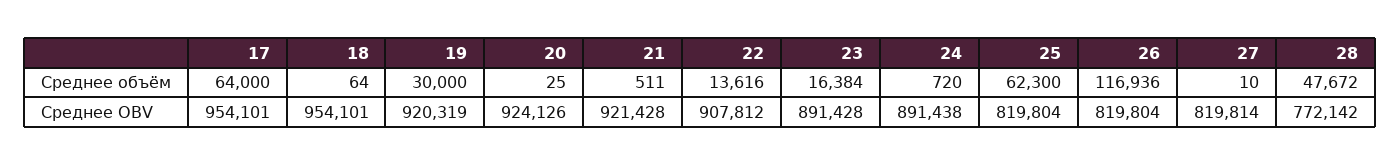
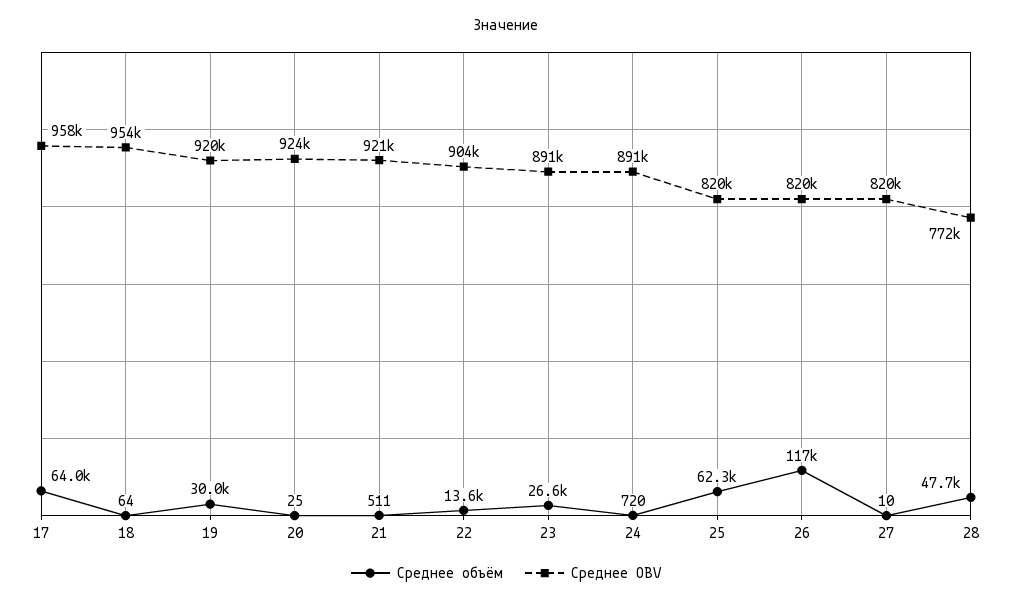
Среднее объём, 23: 16384 -> 26600
Среднее OBV, 17: 954101 -> 958000
Среднее OBV, 22: 907812 -> 904000

